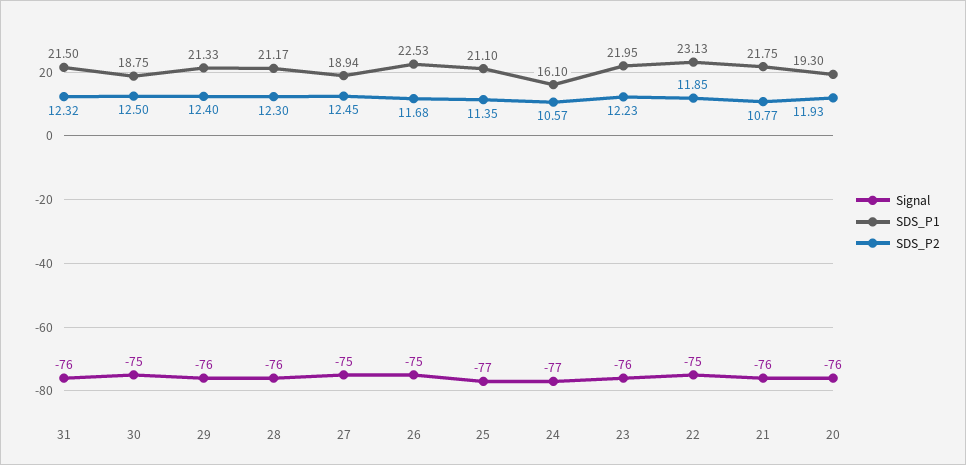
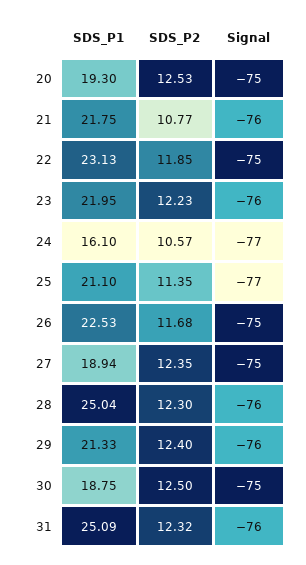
SDS_P1, 31: 21.5 -> 25.09
SDS_P1, 28: 21.17 -> 25.04
SDS_P2, 27: 12.45 -> 12.35
Signal, 20: -76 -> -75
SDS_P2, 20: 11.93 -> 12.53

